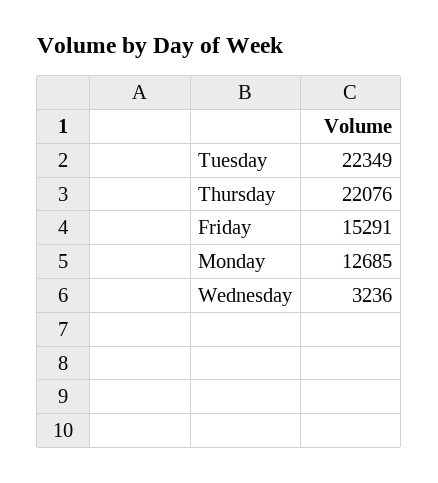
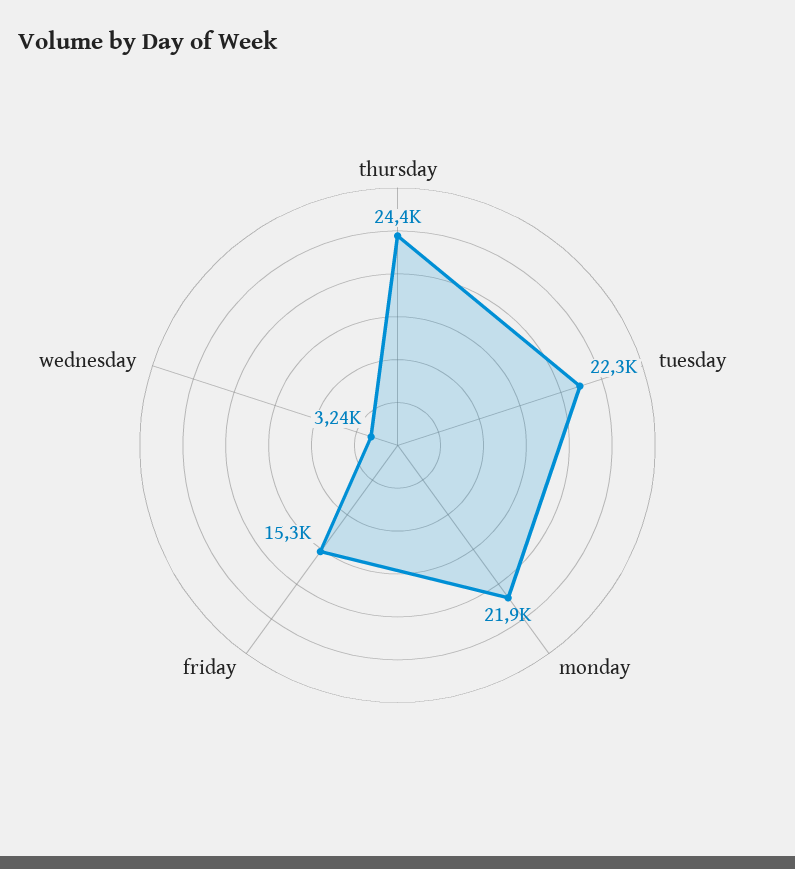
Thursday: 22076 -> 24400
Monday: 12685 -> 21900

